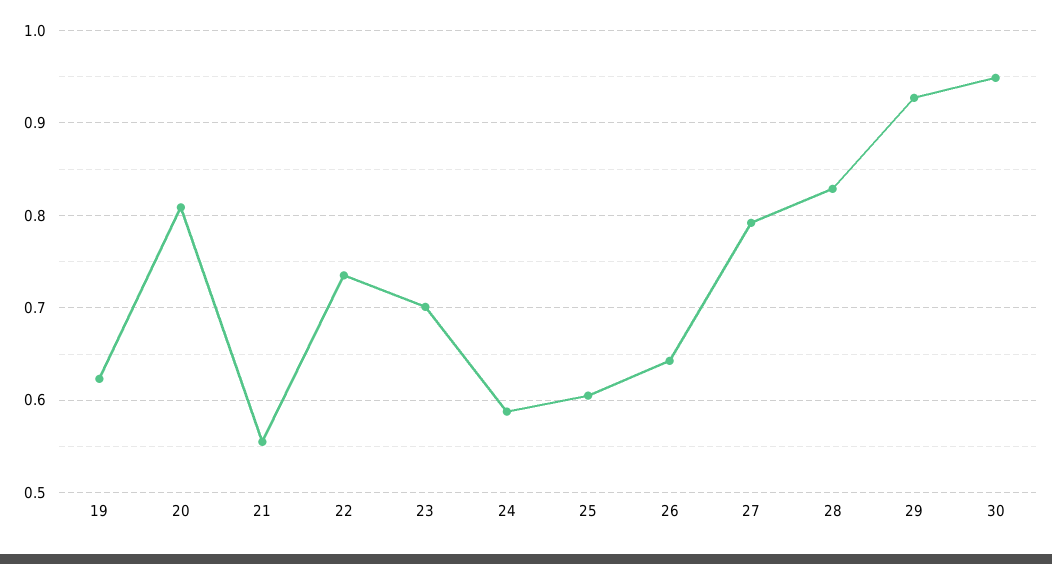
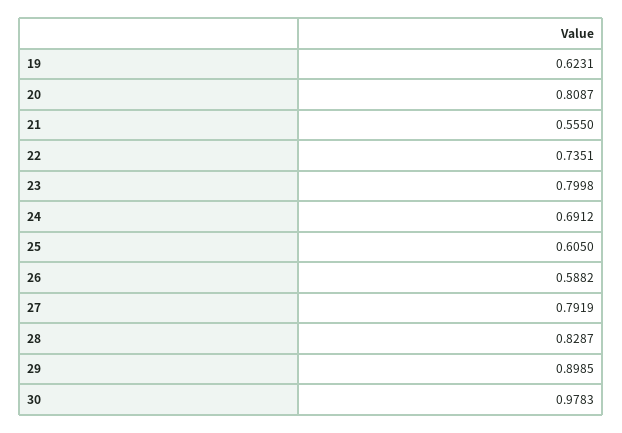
23: 0.7 -> 0.7998
24: 0.59 -> 0.6912
26: 0.64 -> 0.5882
29: 0.93 -> 0.8985
30: 0.95 -> 0.9783

